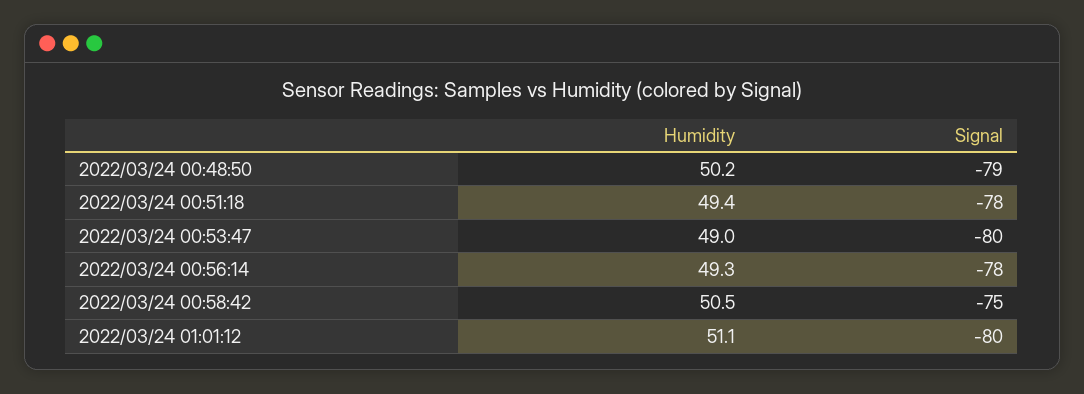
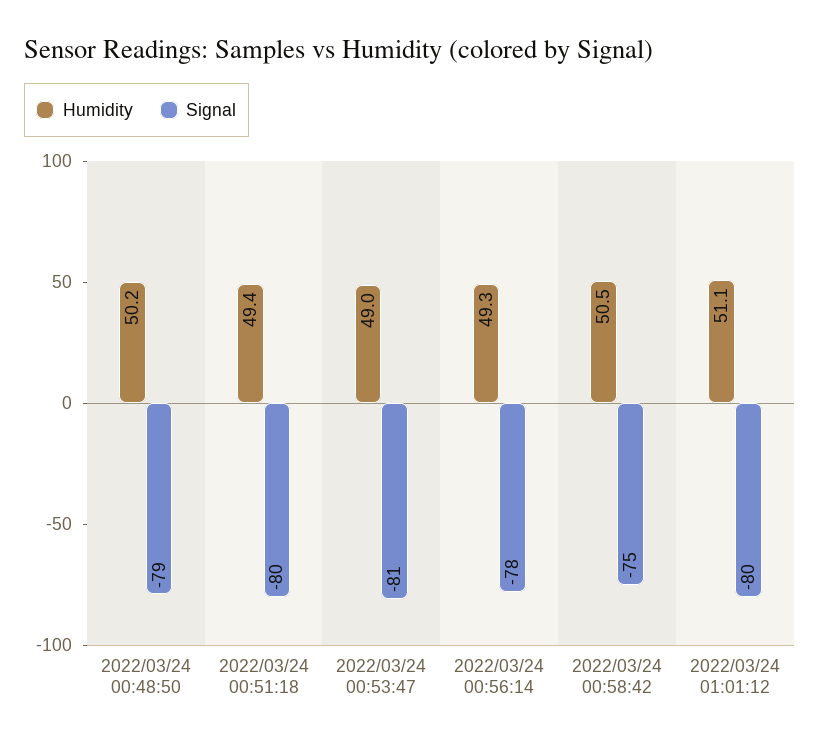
Signal, 2022/03/24 00:51:18: -78 -> -80
Signal, 2022/03/24 00:53:47: -80 -> -81

